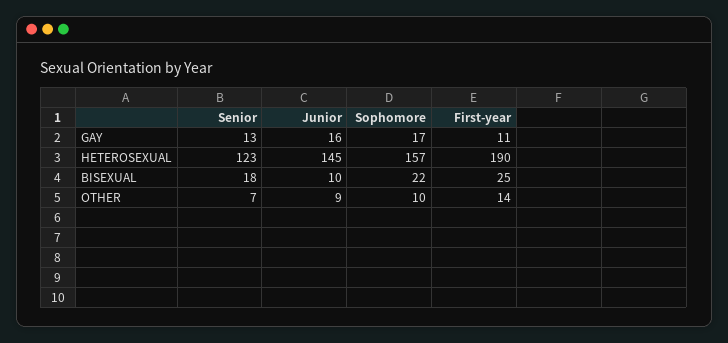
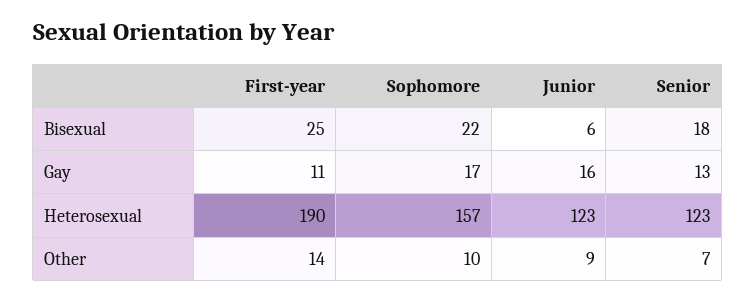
Junior, HETEROSEXUAL: 145 -> 123
Junior, BISEXUAL: 10 -> 6

